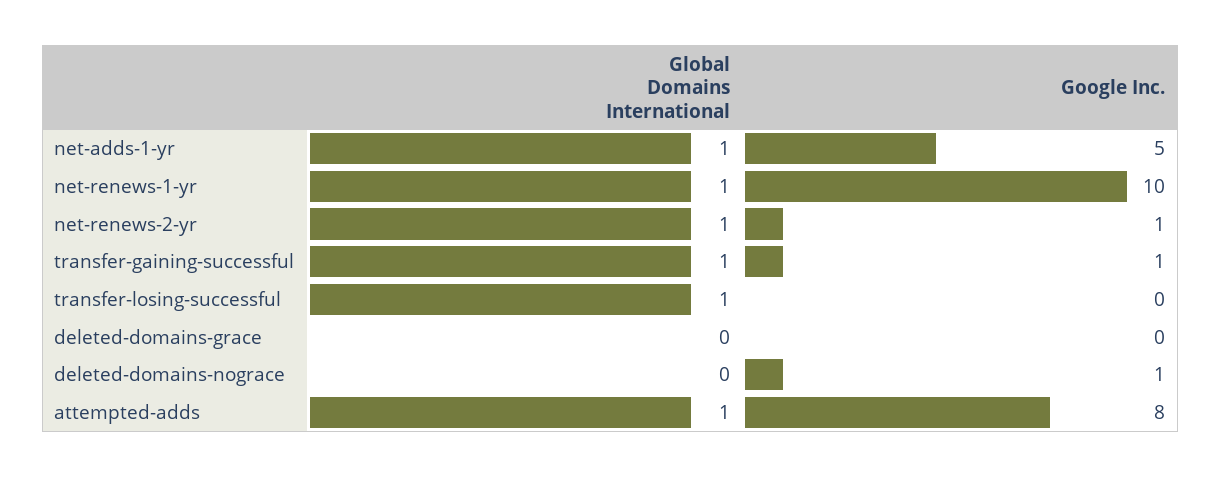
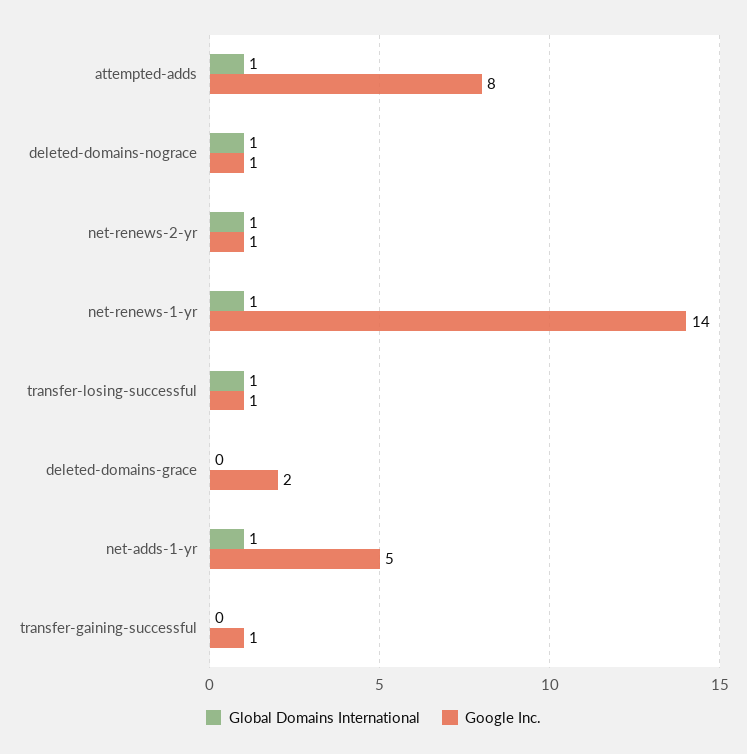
Google Inc., net-renews-1-yr: 10 -> 14
Global Domains International, transfer-gaining-successful: 1 -> 0
Google Inc., transfer-losing-successful: 0 -> 1
Google Inc., deleted-domains-grace: 0 -> 2
Global Domains International, deleted-domains-nograce: 0 -> 1

